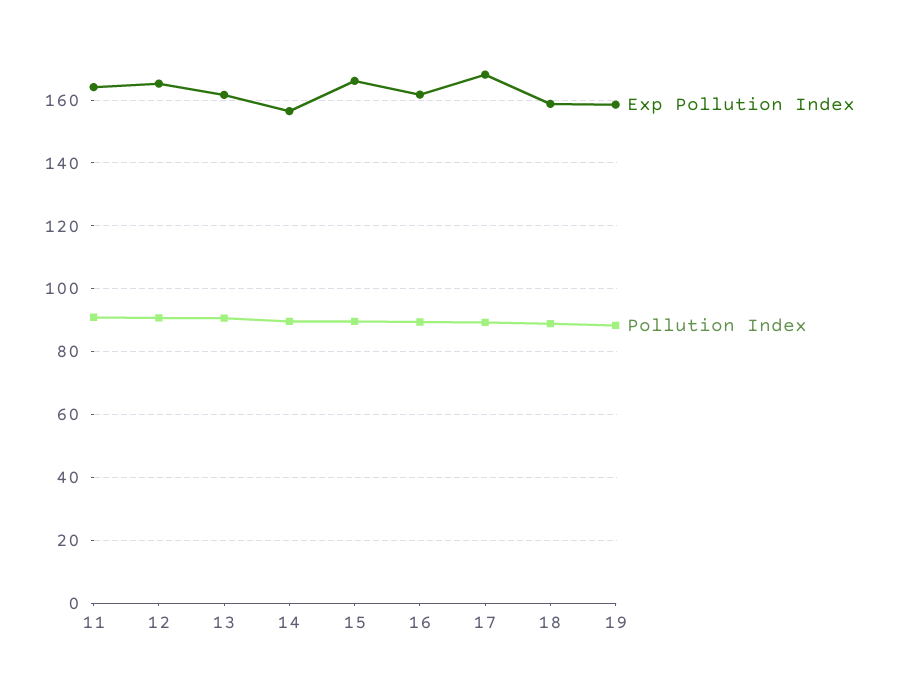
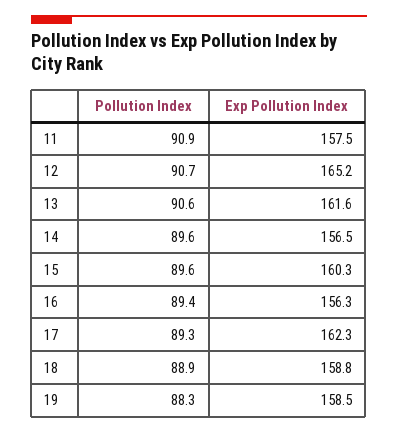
Exp Pollution Index, 11: 164 -> 157.5
Exp Pollution Index, 15: 166 -> 160.3
Exp Pollution Index, 16: 162 -> 156.3
Exp Pollution Index, 17: 168 -> 162.3

